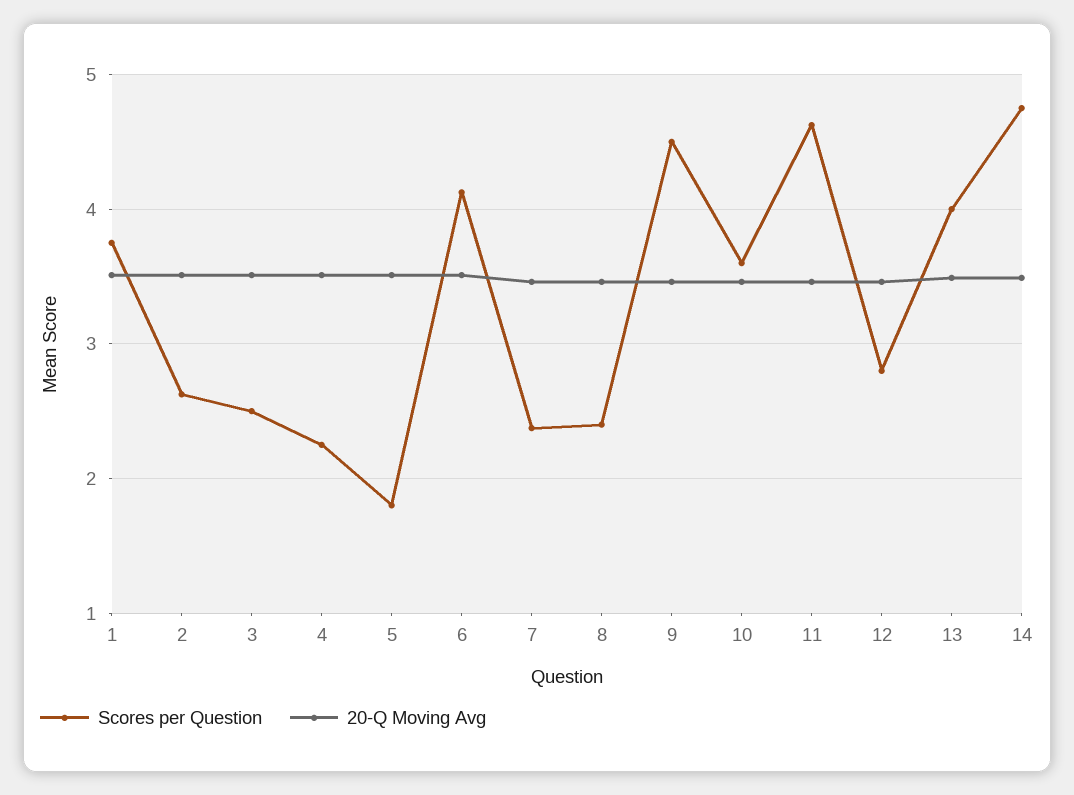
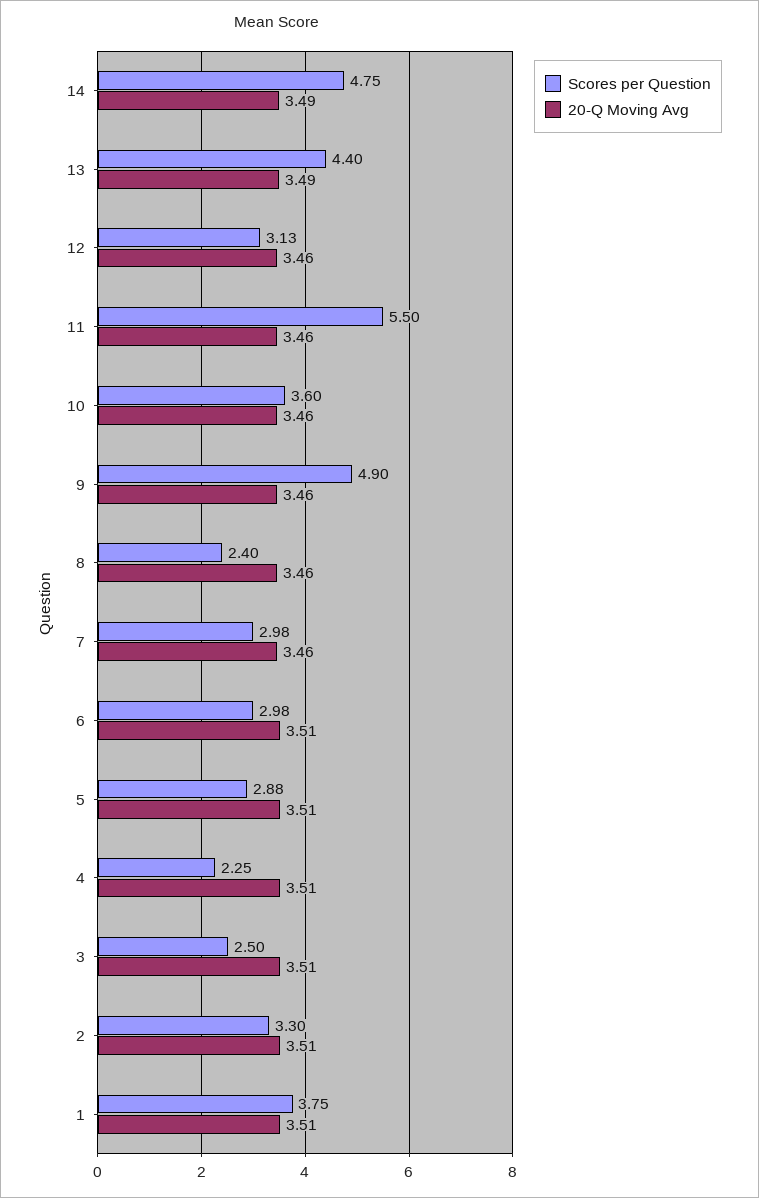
Scores per Question, 2: 2.6 -> 3.3
Scores per Question, 5: 1.8 -> 2.88
Scores per Question, 6: 4.1 -> 2.98
Scores per Question, 7: 2.4 -> 2.98
Scores per Question, 9: 4.5 -> 4.9
Scores per Question, 11: 4.6 -> 5.5
Scores per Question, 12: 2.8 -> 3.13
Scores per Question, 13: 4 -> 4.4

